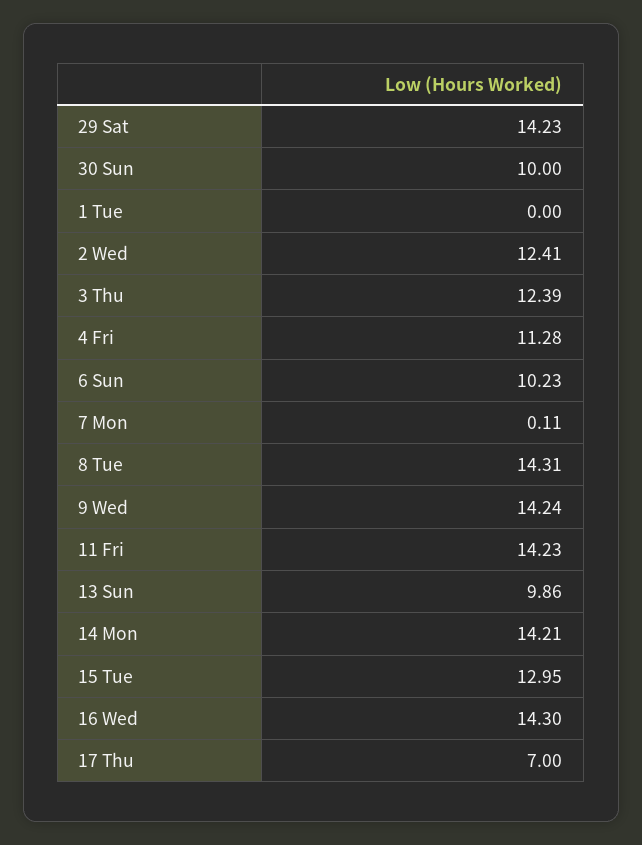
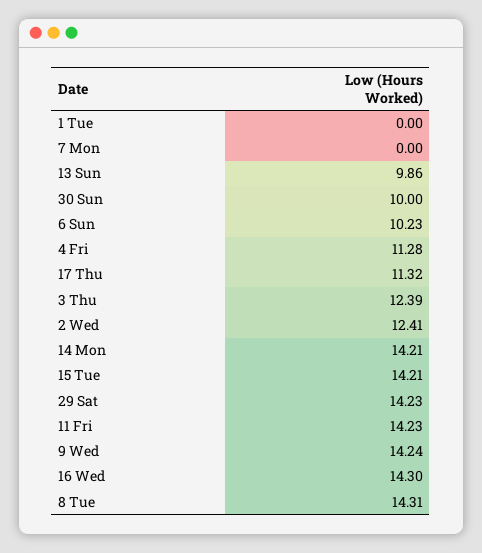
7 Mon: 0.11 -> 0
15 Tue: 12.95 -> 14.21
17 Thu: 7 -> 11.32

